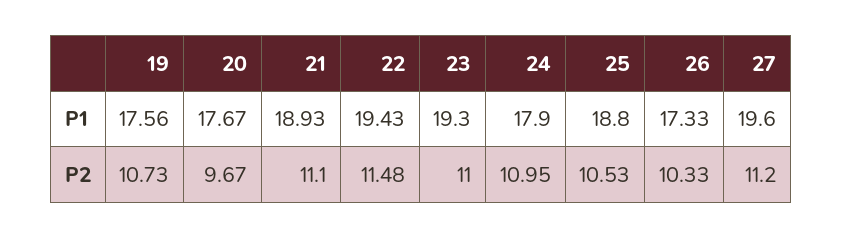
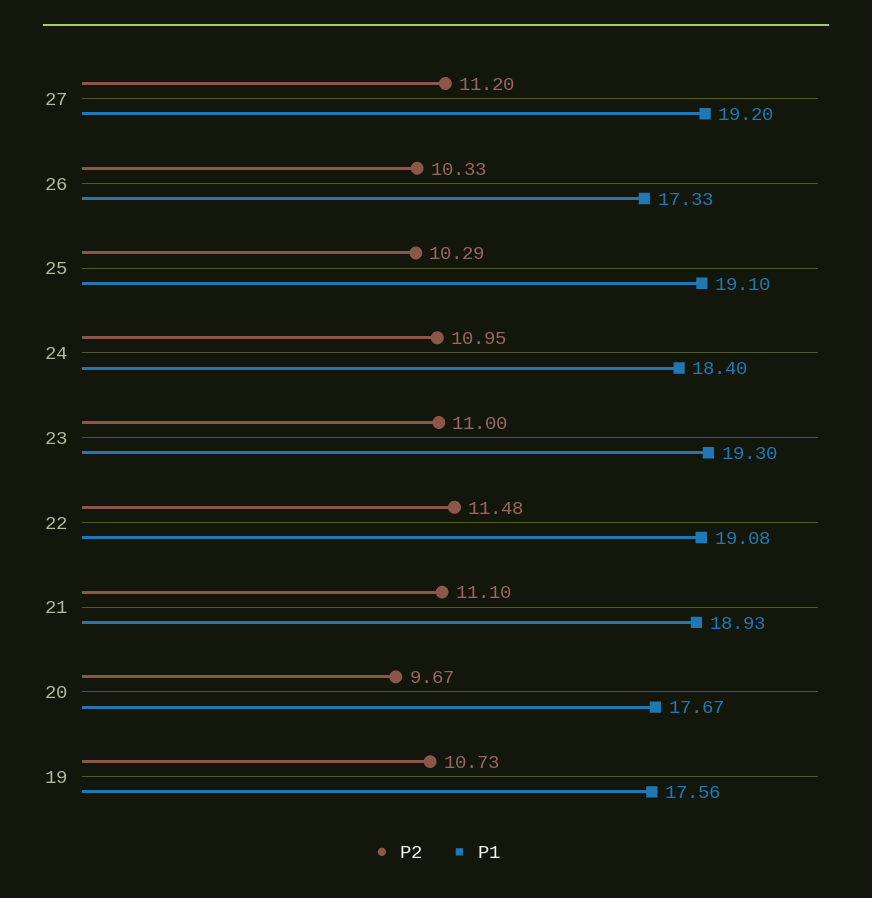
P1, 22: 19.43 -> 19.08
P1, 24: 17.9 -> 18.4
P1, 25: 18.8 -> 19.1
P1, 27: 19.6 -> 19.2
P2, 25: 10.53 -> 10.29

